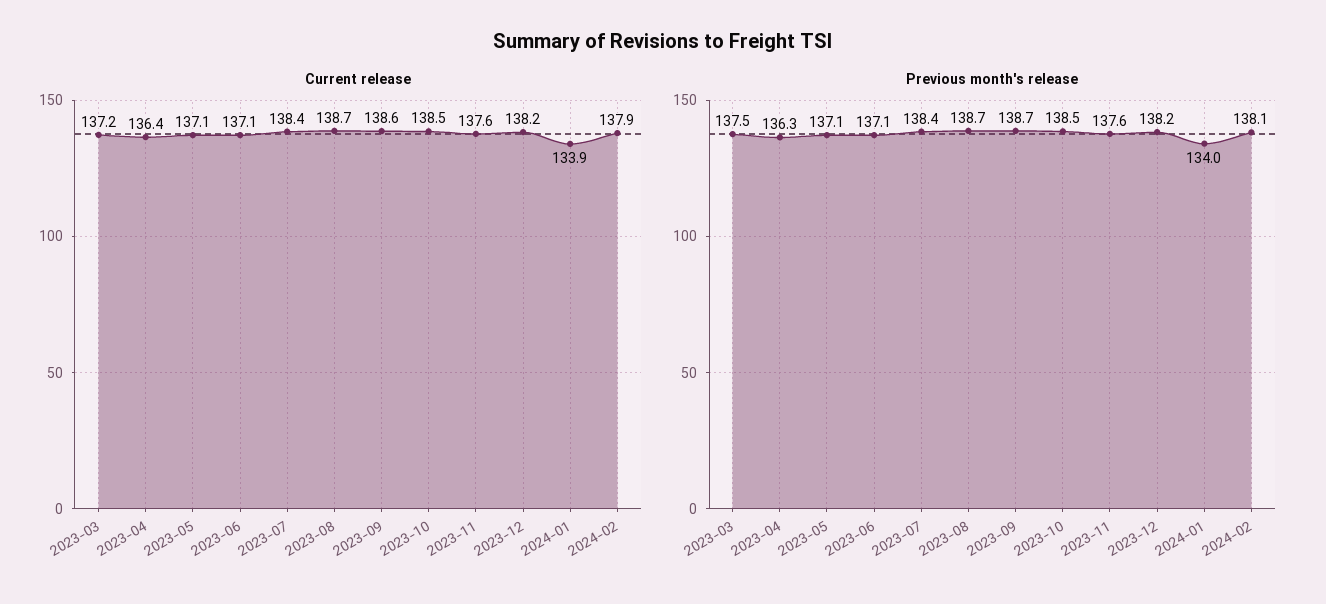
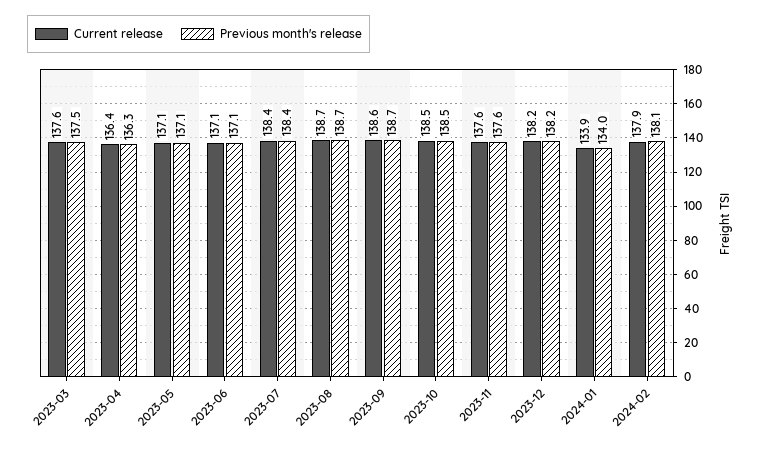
Current release, 2023-03: 137.2 -> 137.6

